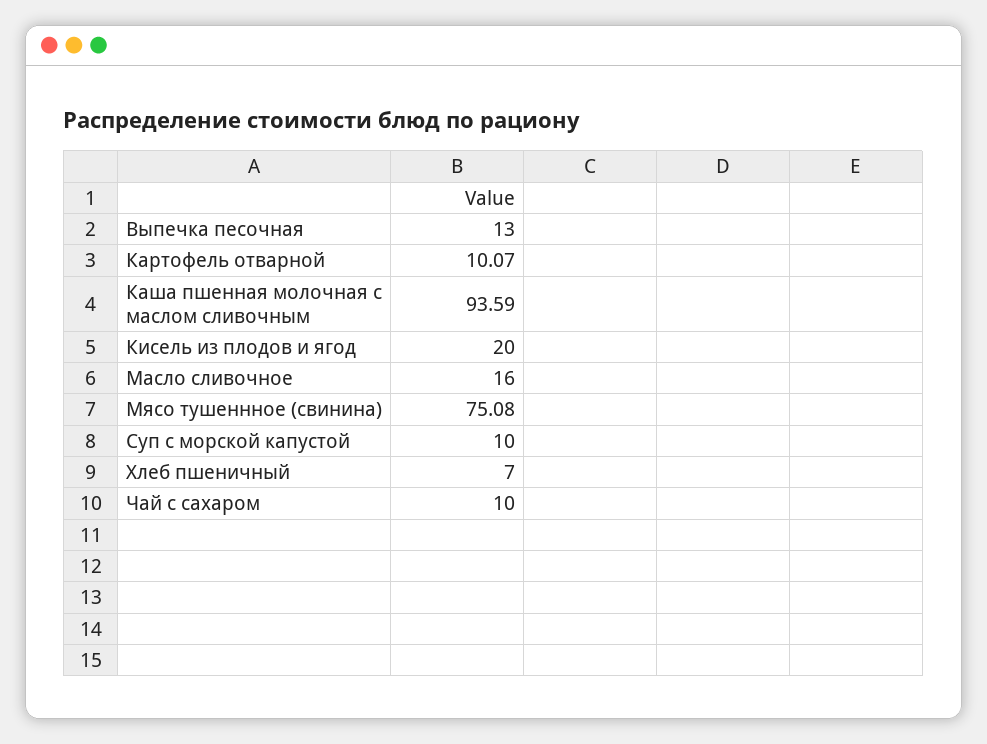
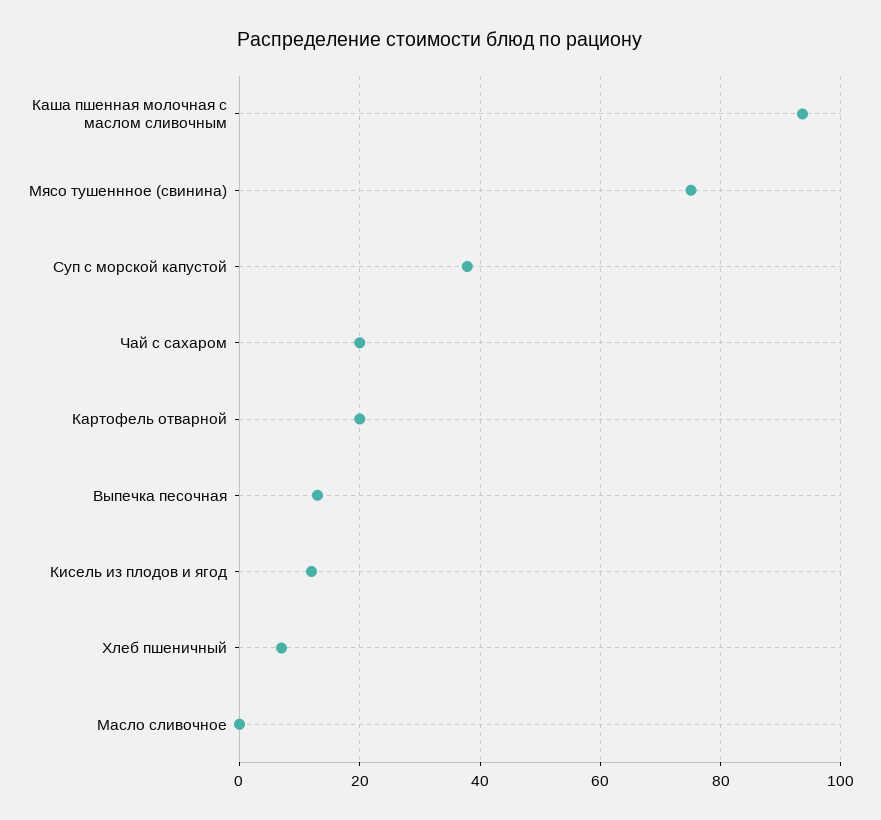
Картофель отварной: 10.07 -> 20
Кисель из плодов и ягод: 20 -> 12
Масло сливочное: 16 -> 0
Суп с морской капустой: 10 -> 38
Чай с сахаром: 10 -> 20

